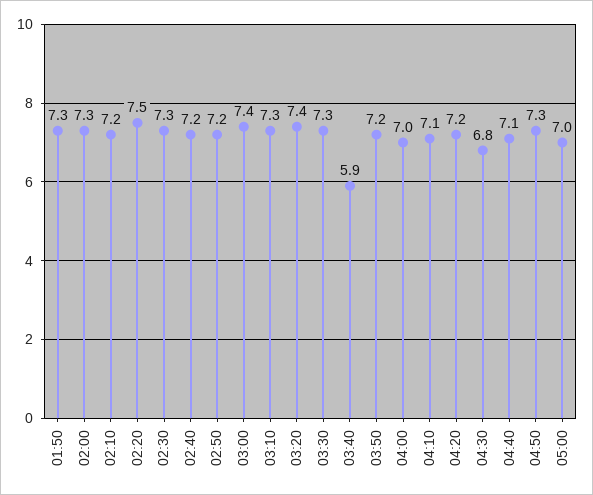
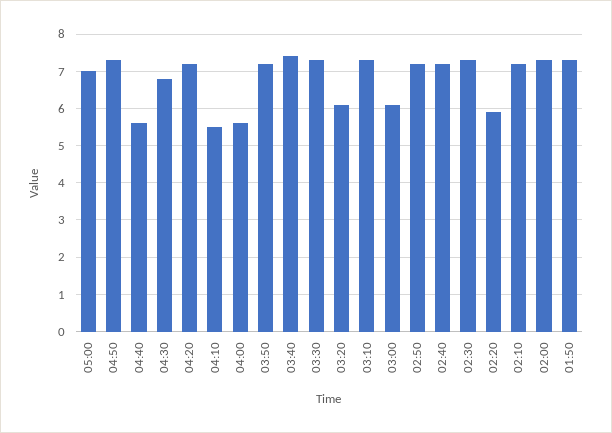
02:20: 7.5 -> 6
03:00: 7.4 -> 6
03:20: 7.4 -> 6
03:40: 5.9 -> 7.5
04:00: 7 -> 5.5
04:10: 7.1 -> 5.5
04:40: 7.1 -> 5.5

